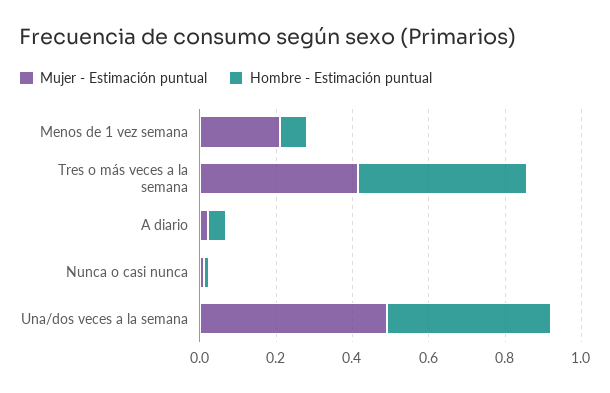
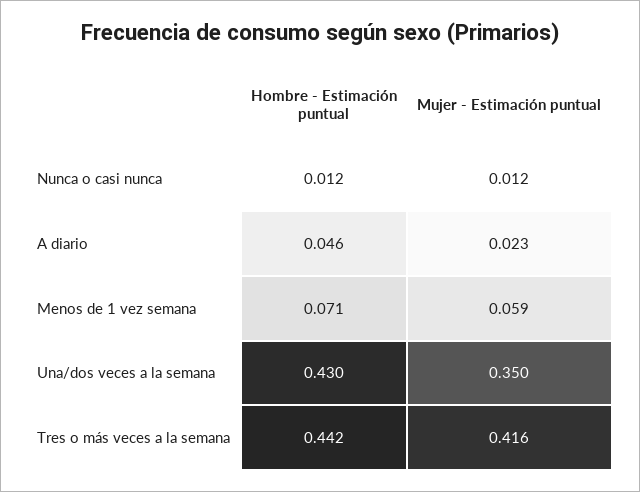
Mujer - Estimación puntual, Menos de 1 vez semana: 0.2 -> 0.059
Mujer - Estimación puntual, Una/dos veces a la semana: 0.5 -> 0.35

